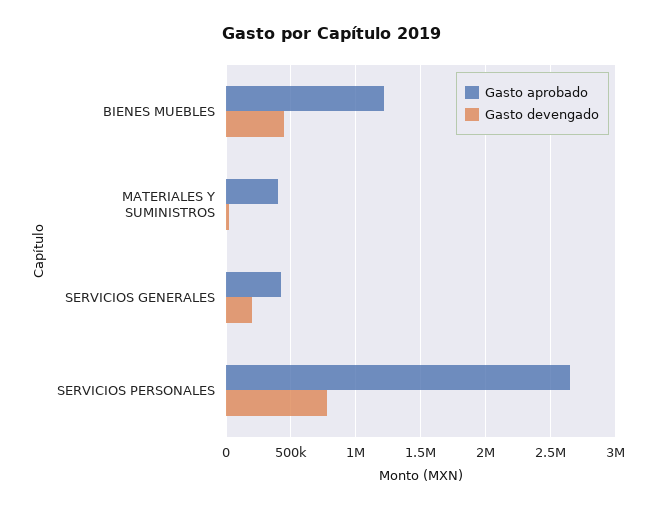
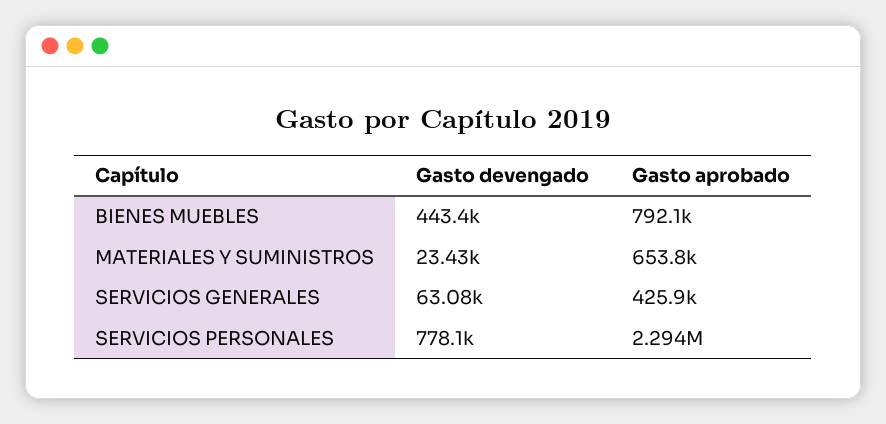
Gasto aprobado, BIENES MUEBLES: 1200000 -> 792100
Gasto aprobado, MATERIALES Y SUMINISTROS: 400000 -> 653800
Gasto devengado, SERVICIOS GENERALES: 200000 -> 63080
Gasto aprobado, SERVICIOS PERSONALES: 2650000 -> 2294000

